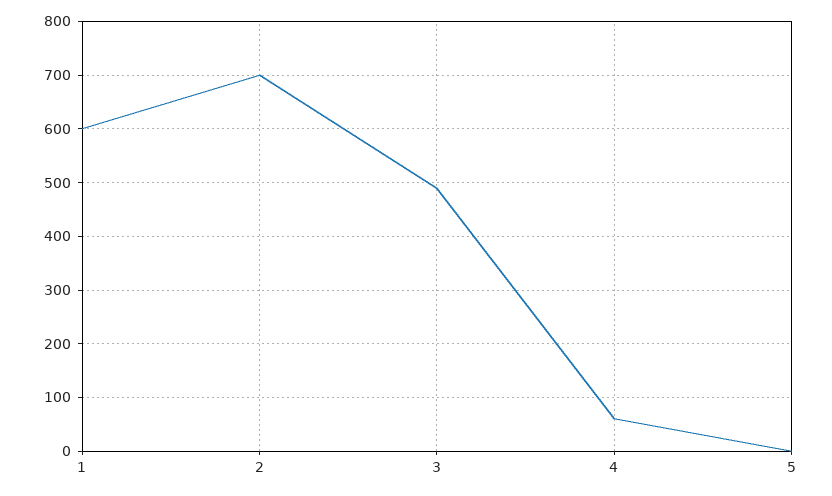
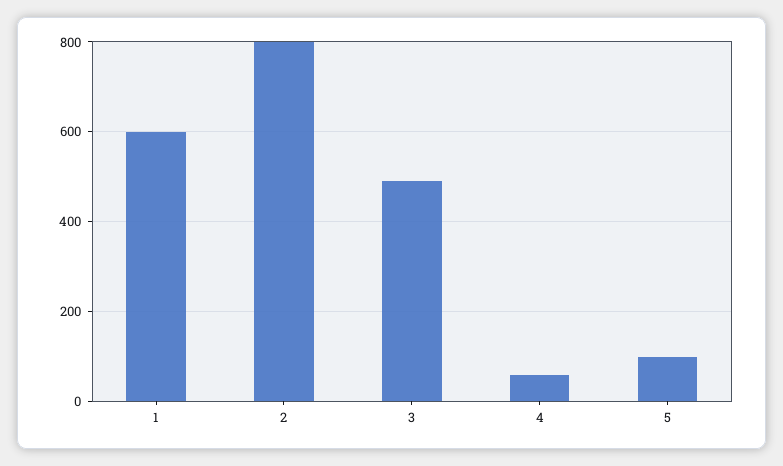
2: 700 -> 800
5: 0 -> 100

